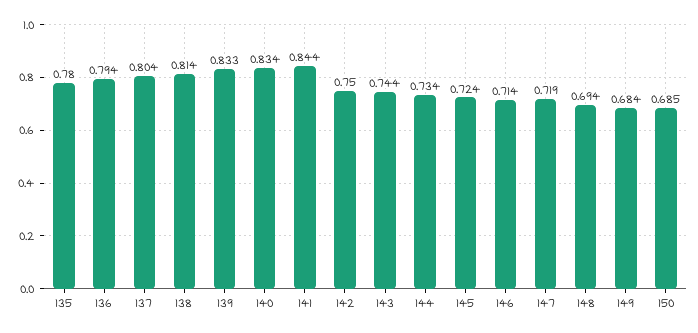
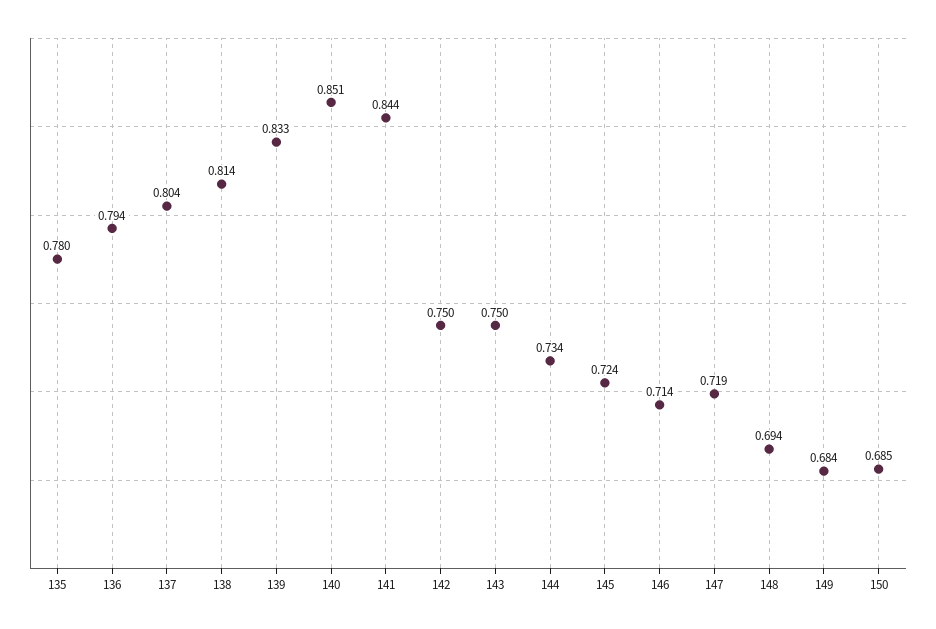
140: 0.834 -> 0.851
143: 0.744 -> 0.75

